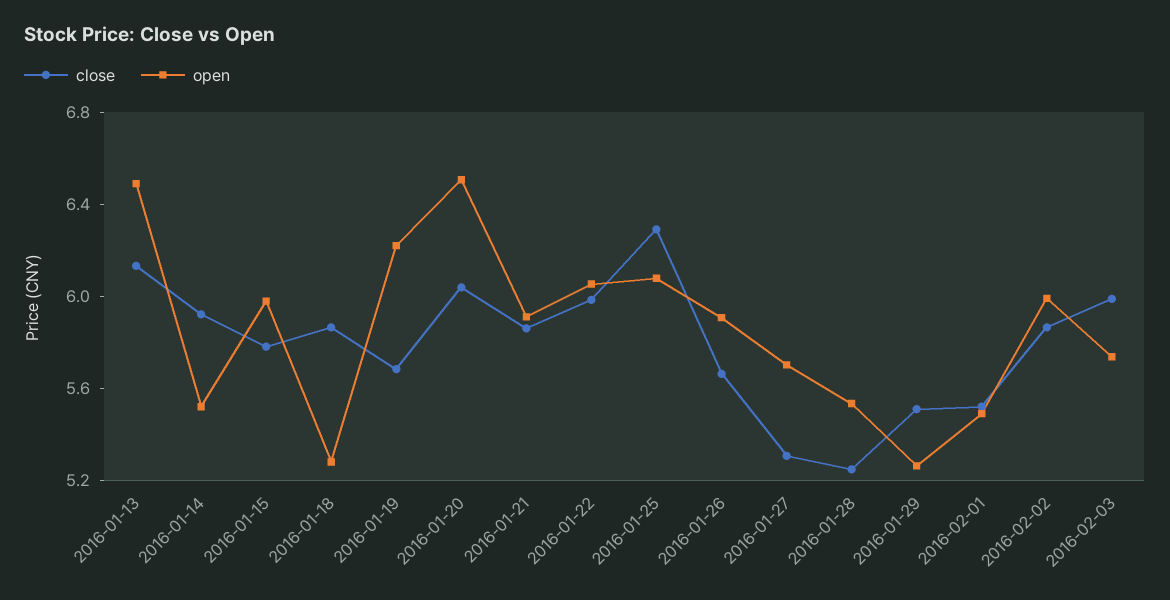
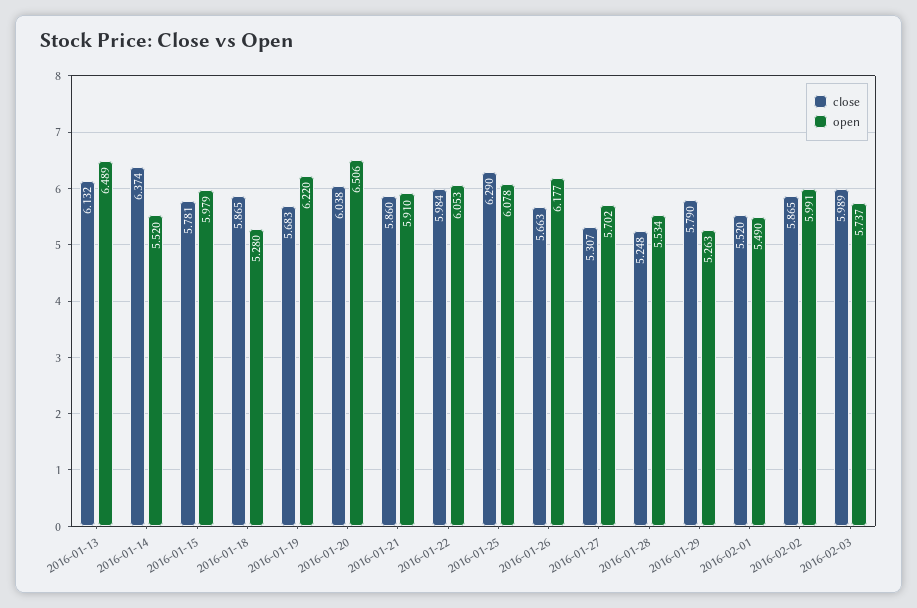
close, 2016-01-14: 5.9 -> 6.374
open, 2016-01-26: 5.9 -> 6.177
close, 2016-01-29: 5.5 -> 5.79

